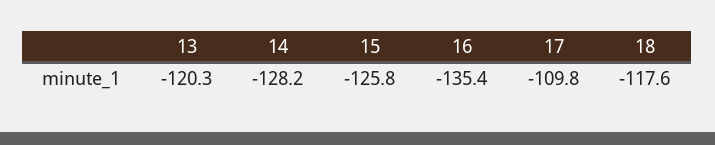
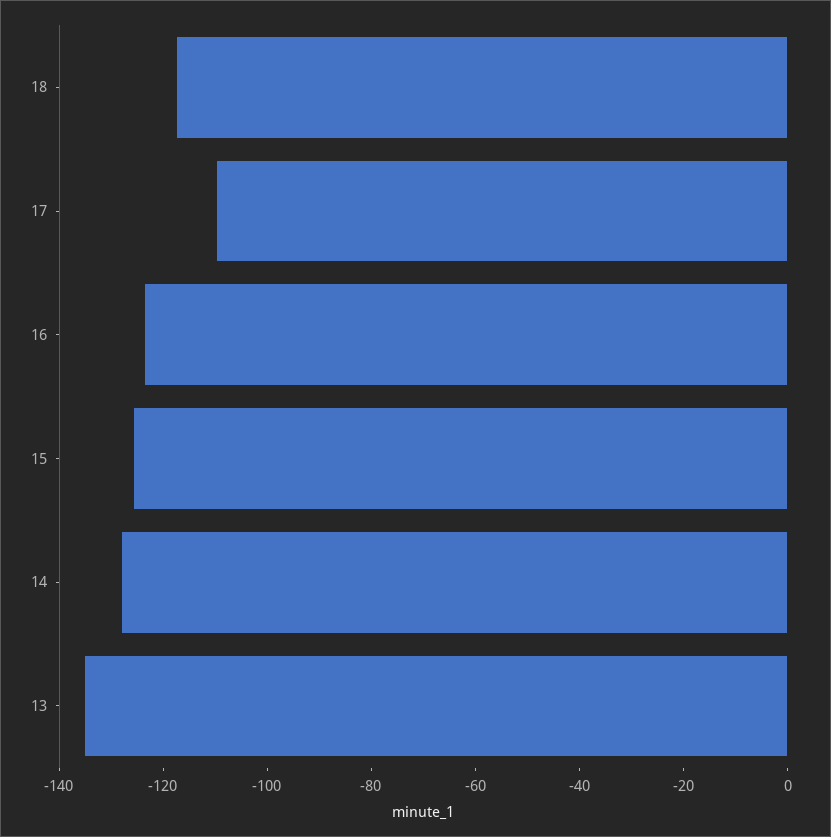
13: -120.3 -> -135
16: -135.4 -> -125

